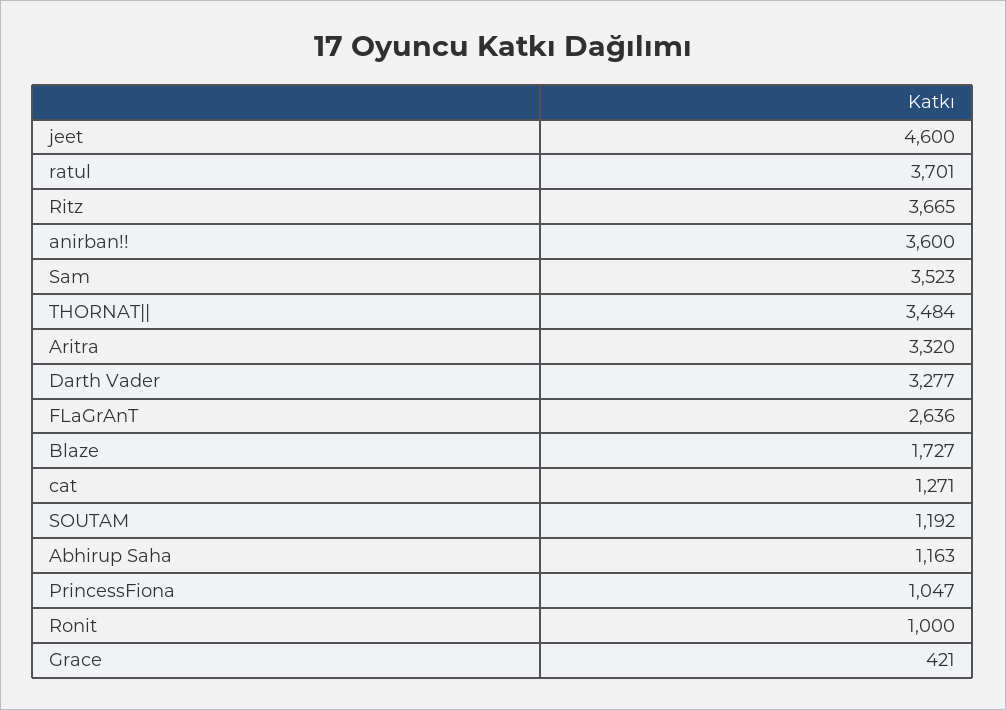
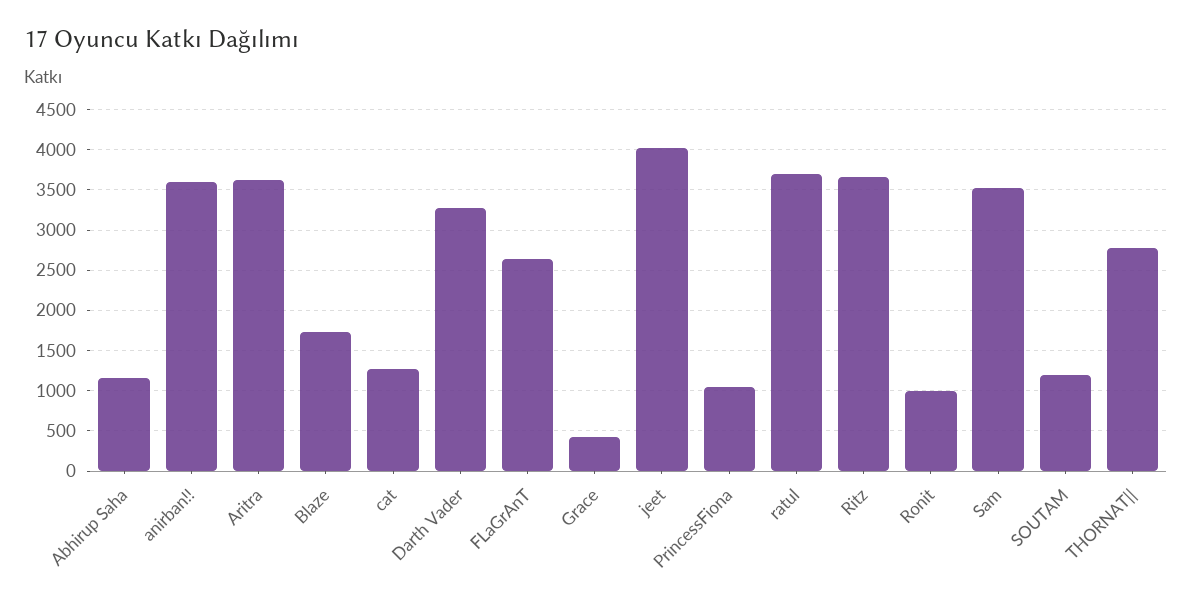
jeet: 4600 -> 4000
THORNAT||: 3484 -> 2800
Aritra: 3320 -> 3600

